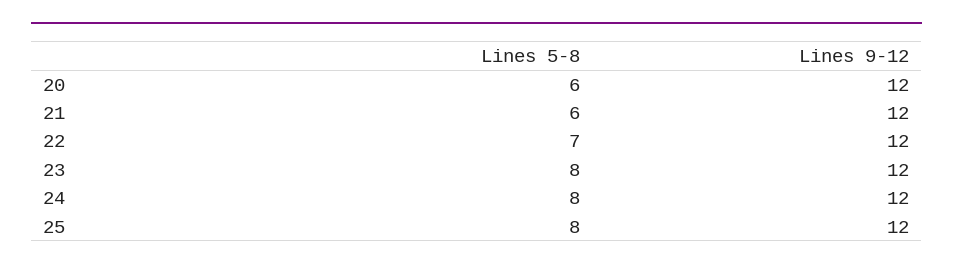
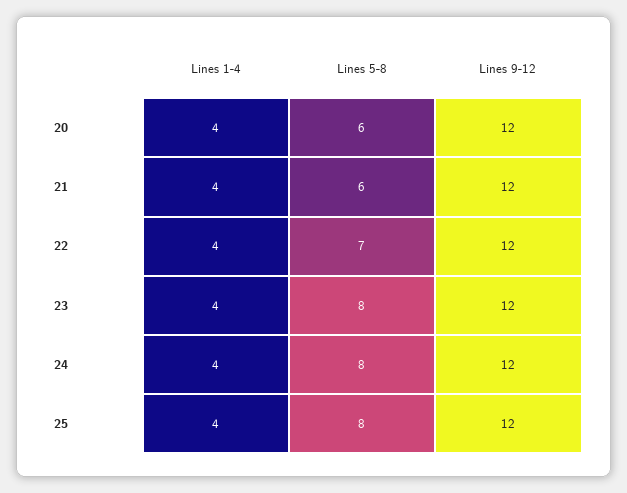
Lines 1-4, 20: none -> 4
Lines 1-4, 21: none -> 4
Lines 1-4, 22: none -> 4
Lines 1-4, 23: none -> 4
Lines 1-4, 24: none -> 4
Lines 1-4, 25: none -> 4

